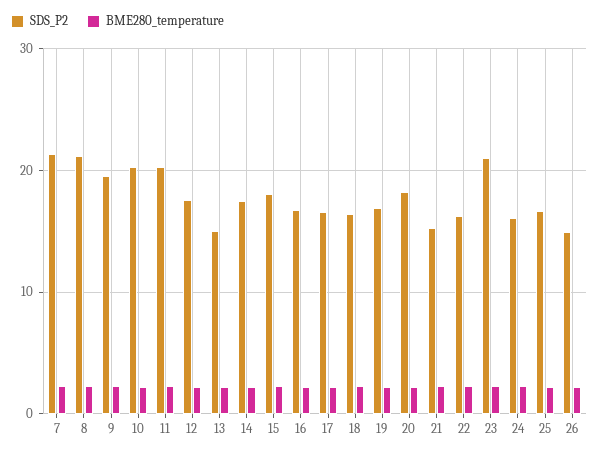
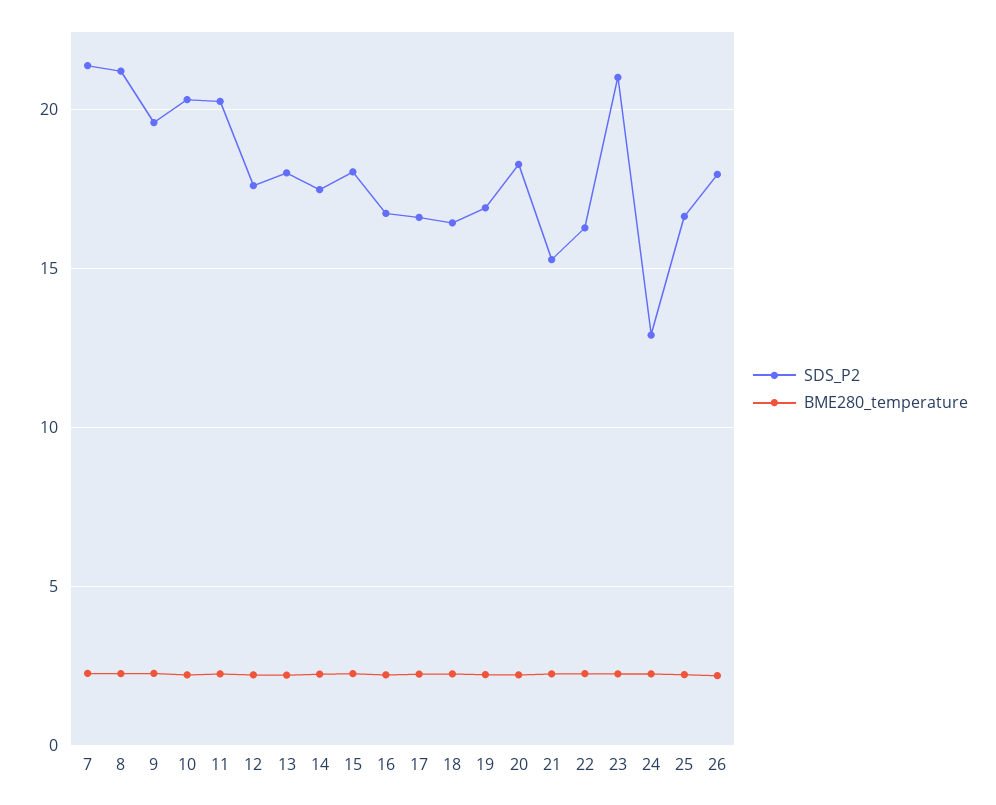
SDS_P2, 13: 15 -> 18
SDS_P2, 24: 16 -> 13
SDS_P2, 26: 15 -> 18

